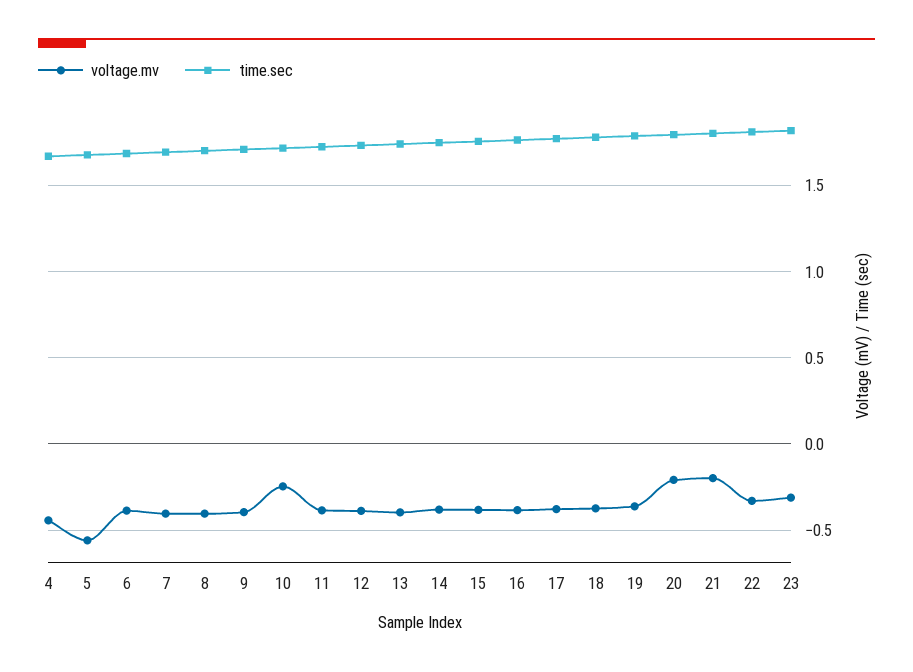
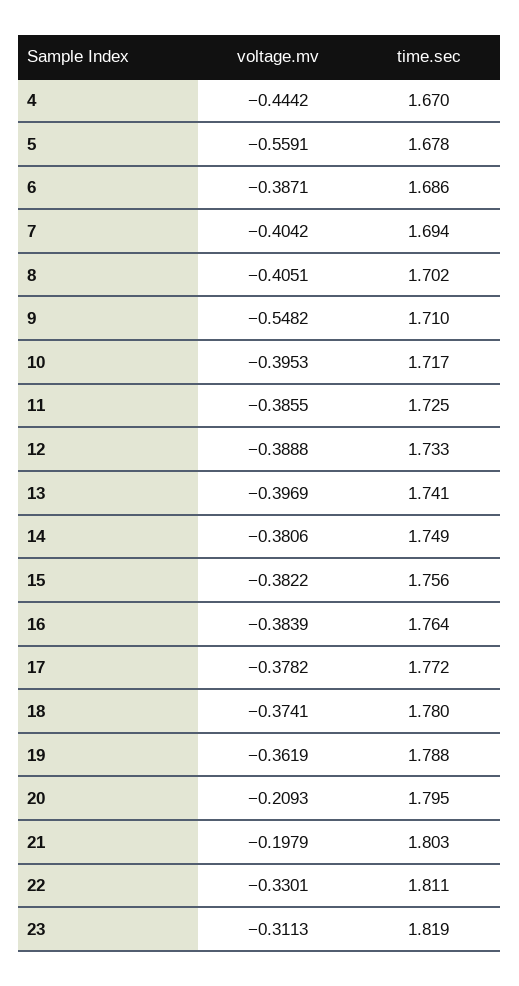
voltage.mv, 9: -0.4 -> -0.5482
voltage.mv, 10: -0.25 -> -0.3953

